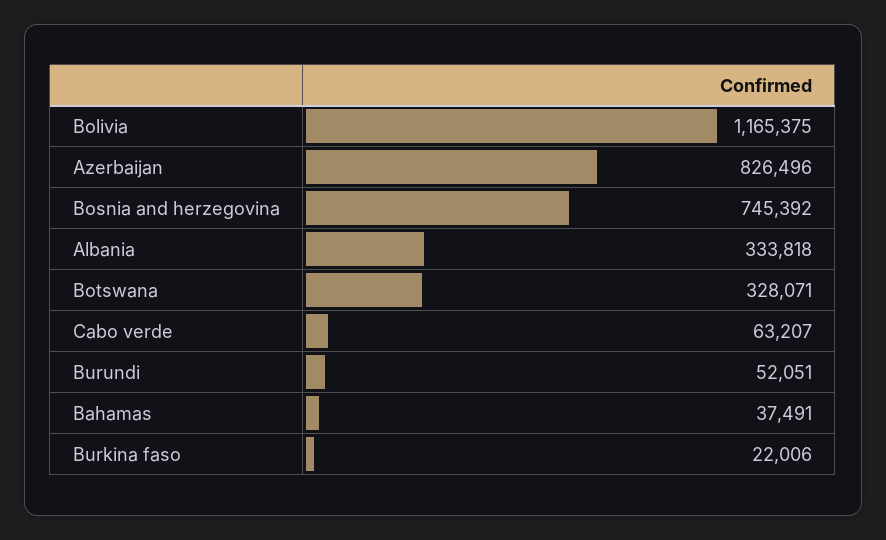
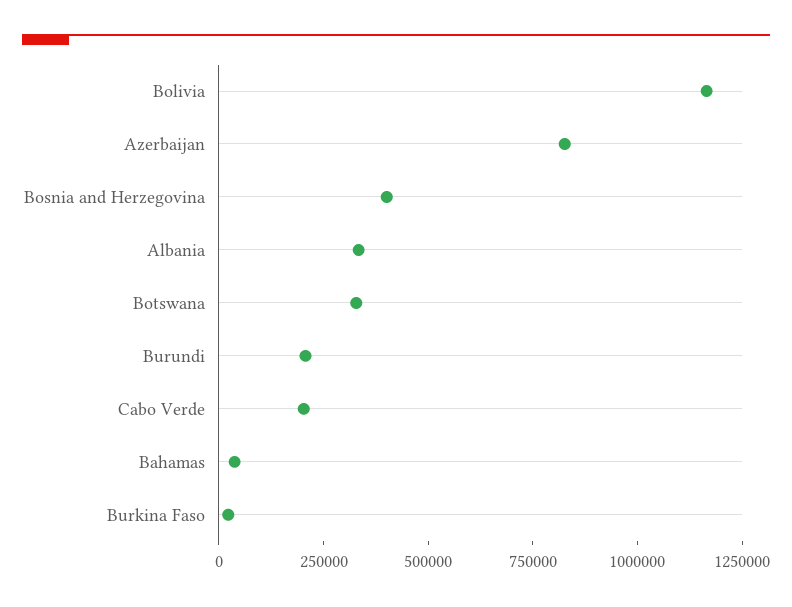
Bosnia and herzegovina: 745392 -> 400000
Cabo verde: 63207 -> 200000
Burundi: 52051 -> 200000

